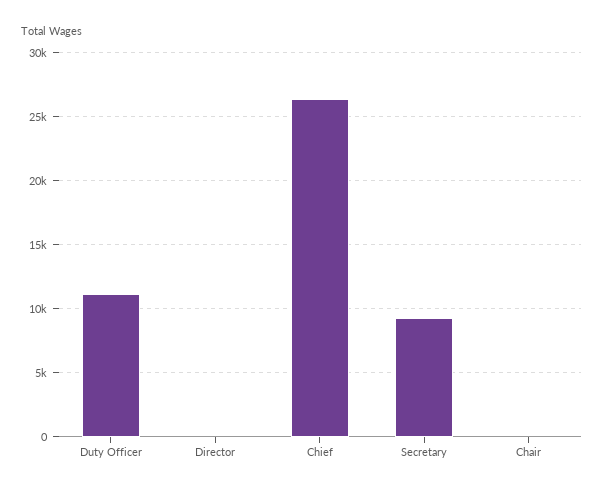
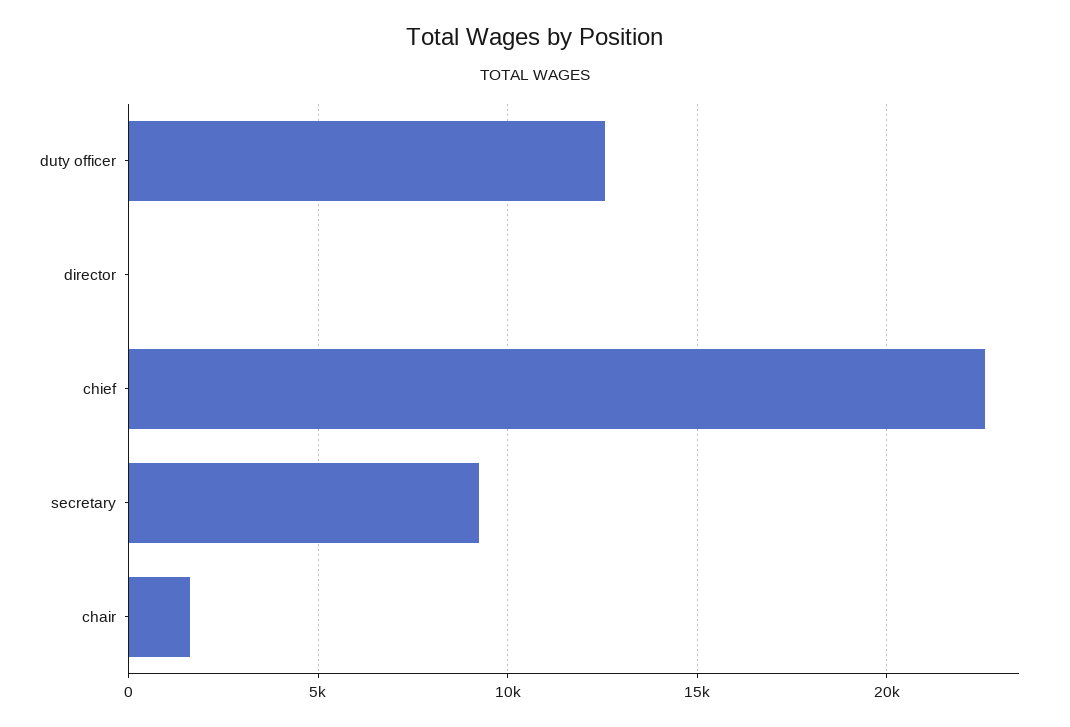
Duty Officer: 11000 -> 12500
Chief: 26500 -> 22500
Chair: 0 -> 1500

